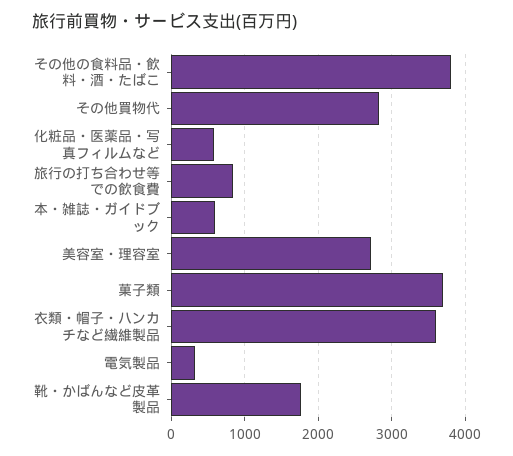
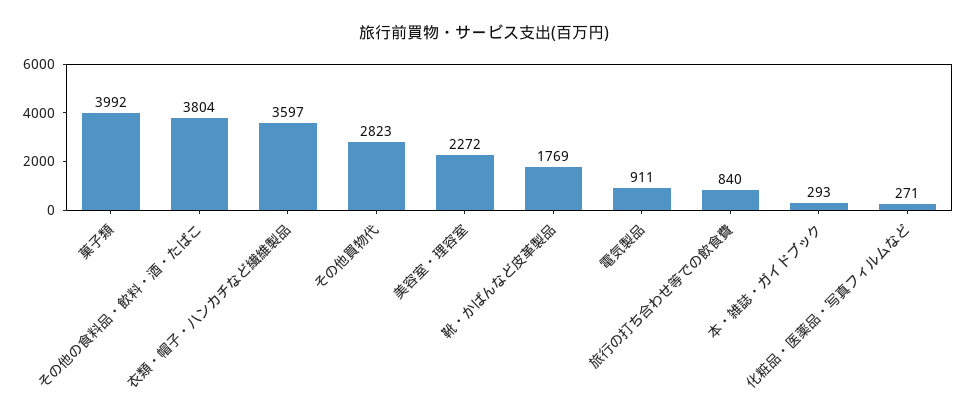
化粧品・医薬品・写真フィルムなど: 600 -> 271
本・雑誌・ガイドブック: 600 -> 293
美容室・理容室: 2700 -> 2272
菓子類: 3700 -> 3992
電気製品: 300 -> 911

